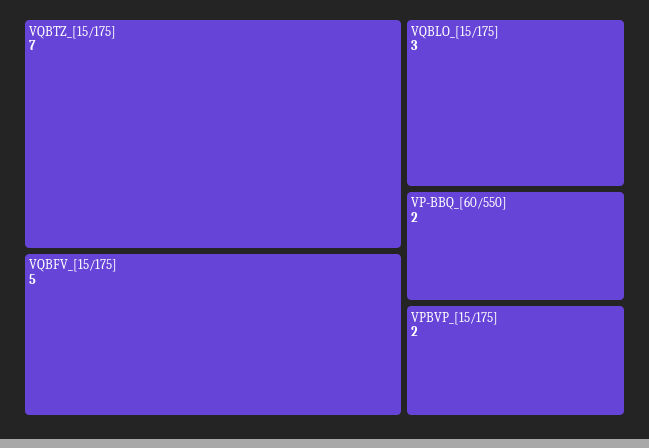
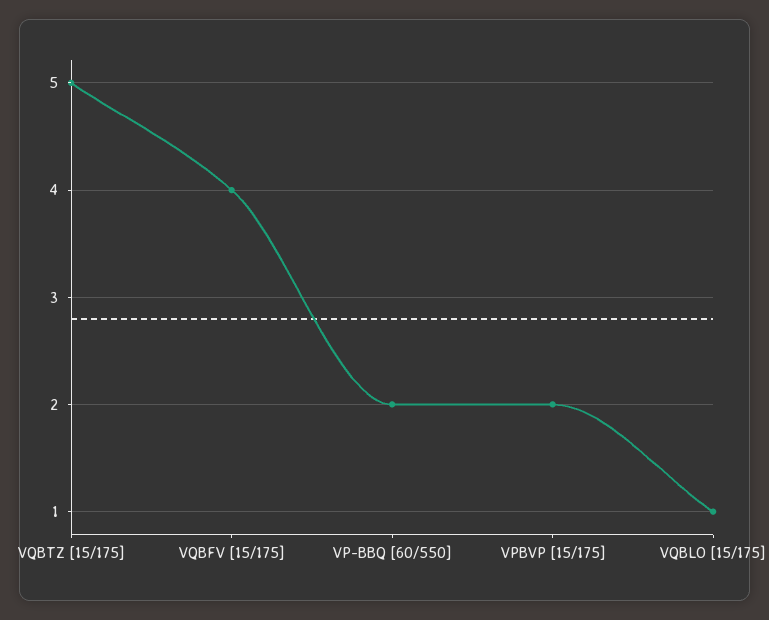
VQBTZ_[15/175]: 7 -> 5
VQBFV_[15/175]: 5 -> 4
VQBLO_[15/175]: 3 -> 1

